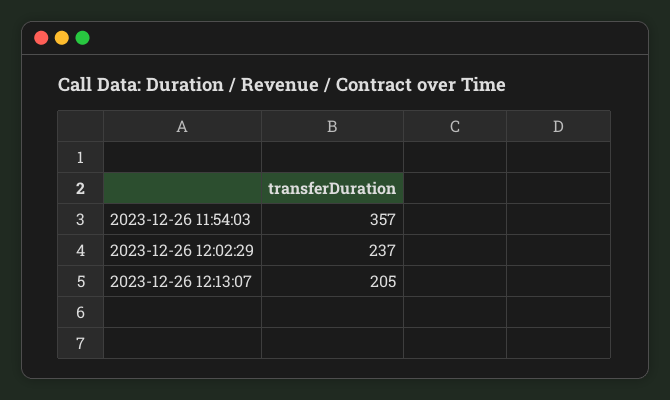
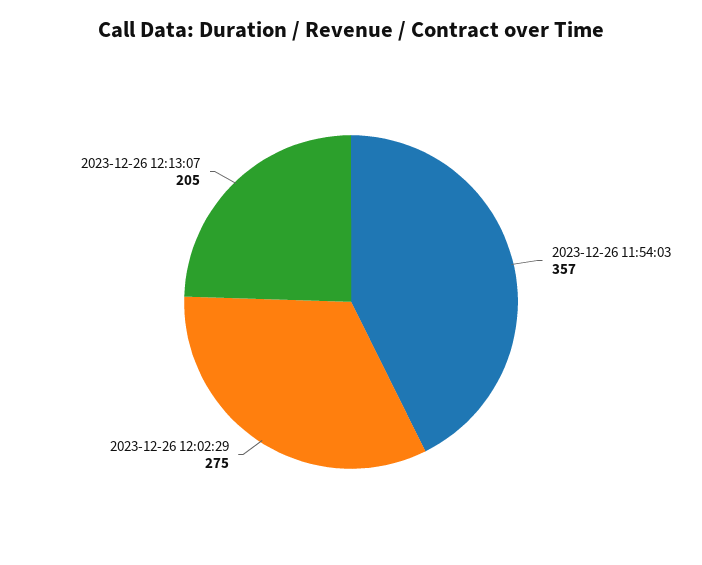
2023-12-26 12:02:29: 237 -> 275

